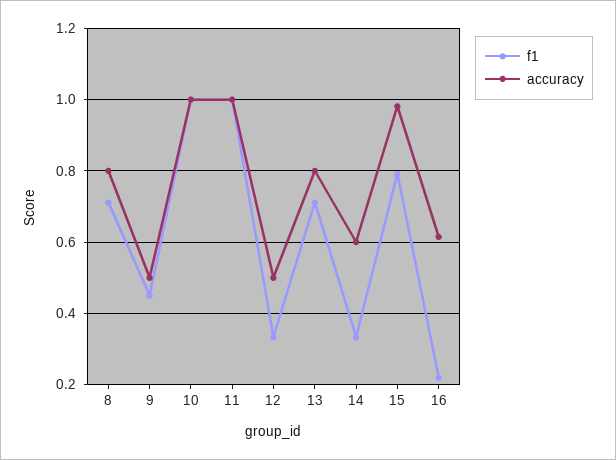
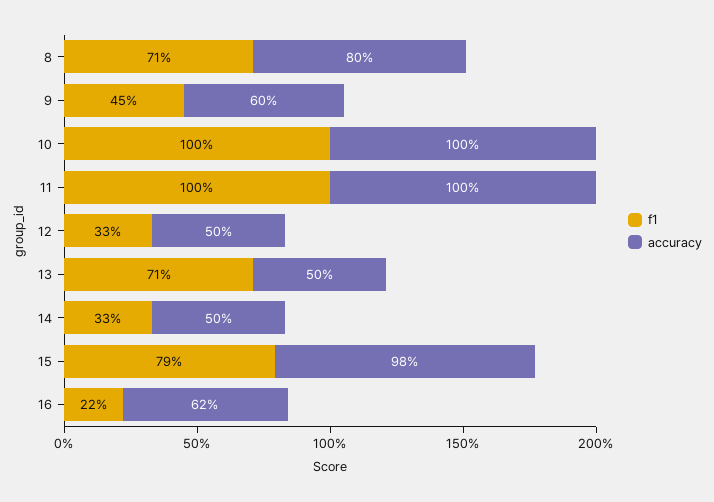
accuracy, 9: 0.5 -> 0.6
accuracy, 13: 0.8 -> 0.5
accuracy, 14: 0.6 -> 0.5

